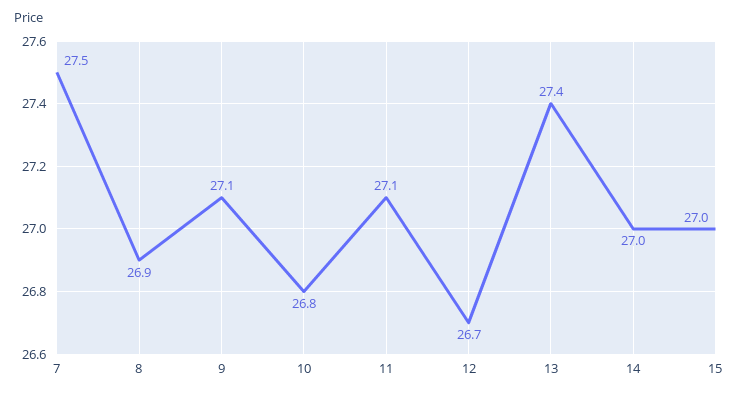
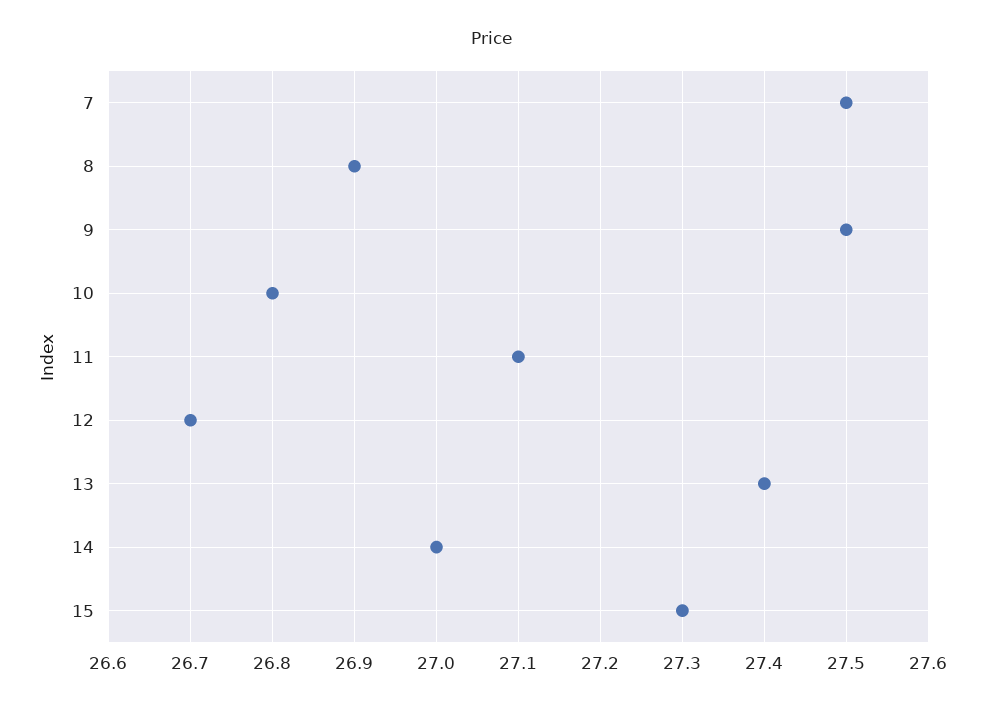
9: 27.1 -> 27.5
15: 27 -> 27.3

